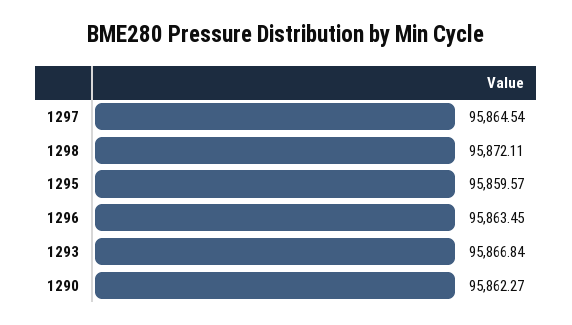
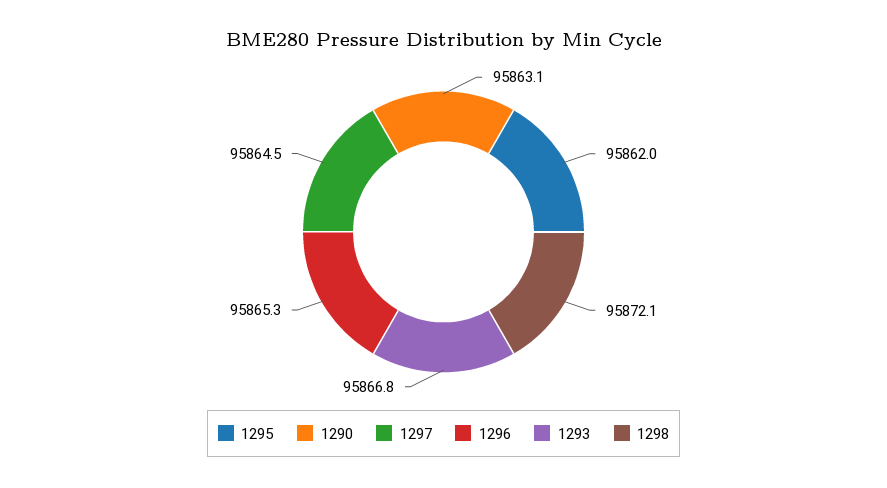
1295: 95859.57 -> 95862
1296: 95863.45 -> 95865.3
1290: 95862.27 -> 95863.1

